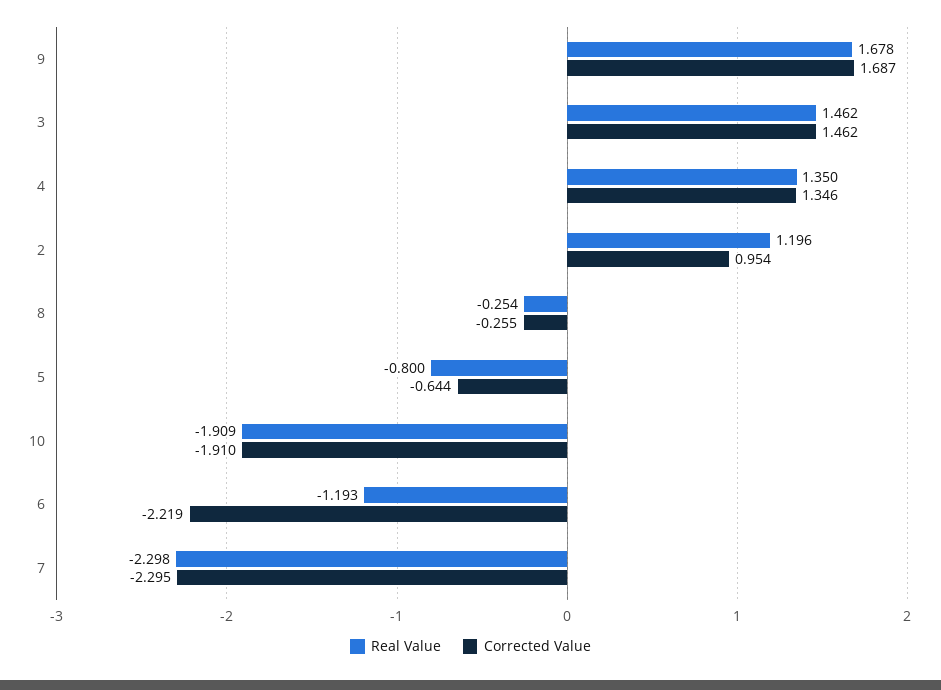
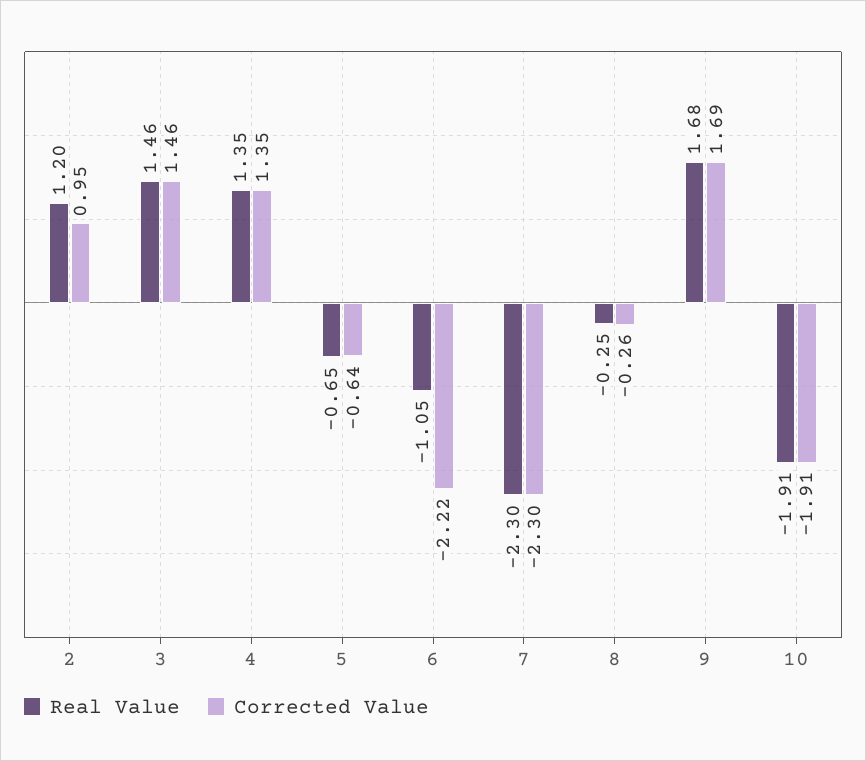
Real Value, 5: -0.8 -> -0.65
Real Value, 6: -1.193 -> -1.05

